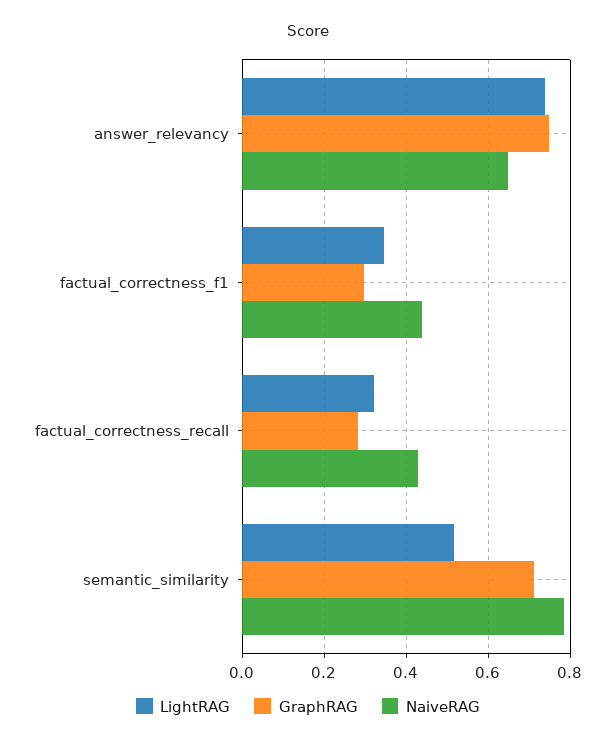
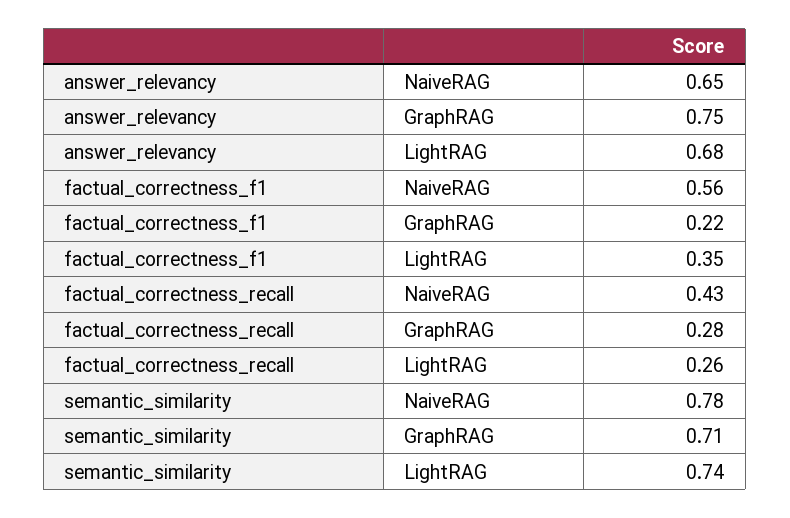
LightRAG, answer_relevancy: 0.74 -> 0.68
GraphRAG, factual_correctness_f1: 0.3 -> 0.22
NaiveRAG, factual_correctness_f1: 0.44 -> 0.56
LightRAG, factual_correctness_recall: 0.32 -> 0.26
LightRAG, semantic_similarity: 0.52 -> 0.74

